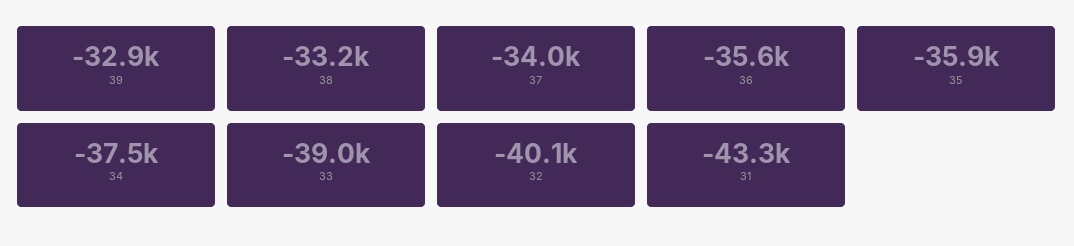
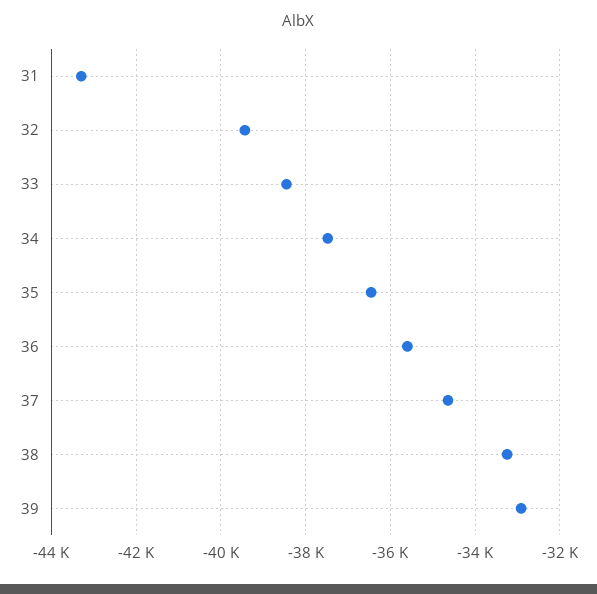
37: -34000 -> -34600
35: -35900 -> -36400
33: -39000 -> -38400
32: -40100 -> -39400

